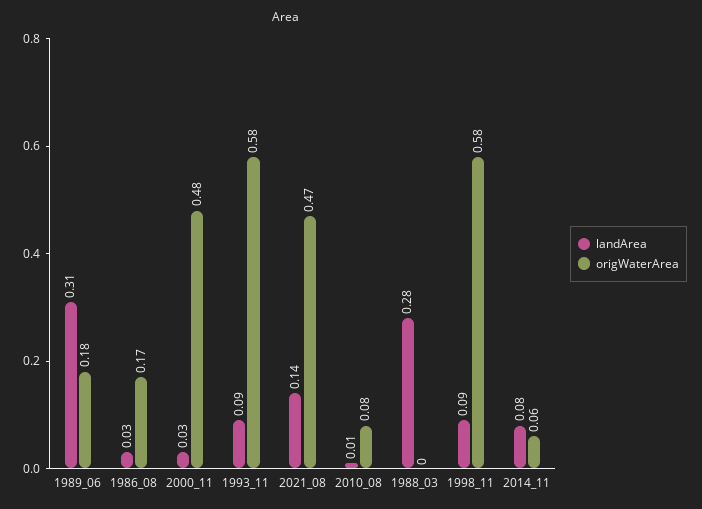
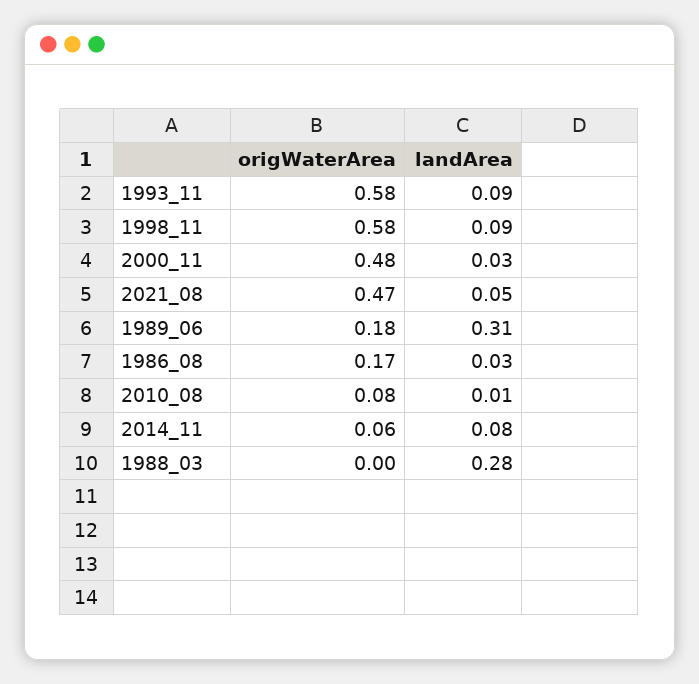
landArea, 2021_08: 0.14 -> 0.05

